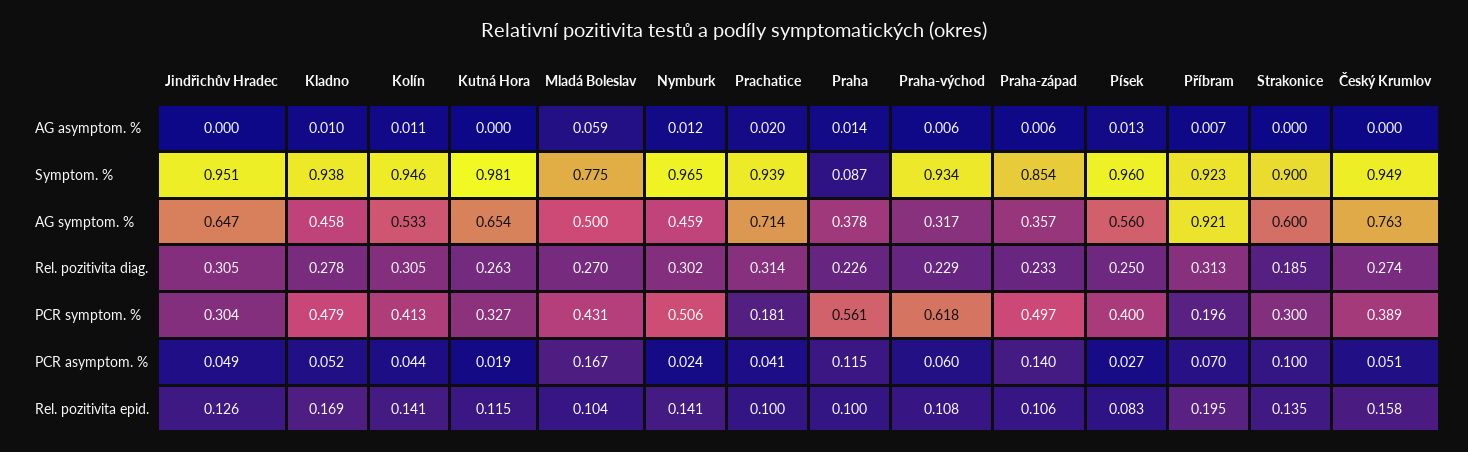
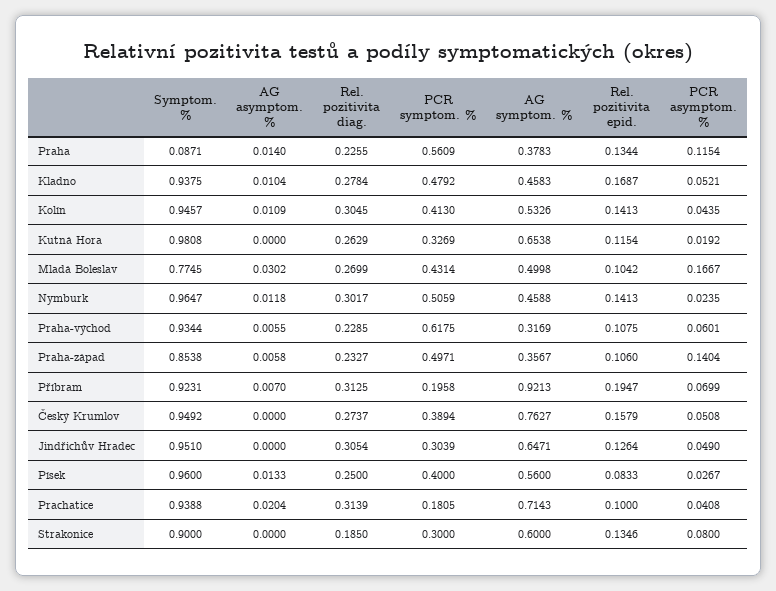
Mladá Boleslav, AG asymptom. %: 0.059 -> 0.0302
Strakonice, PCR asymptom. %: 0.1 -> 0.08
Praha, Rel. pozitivita epid.: 0.1 -> 0.1344

